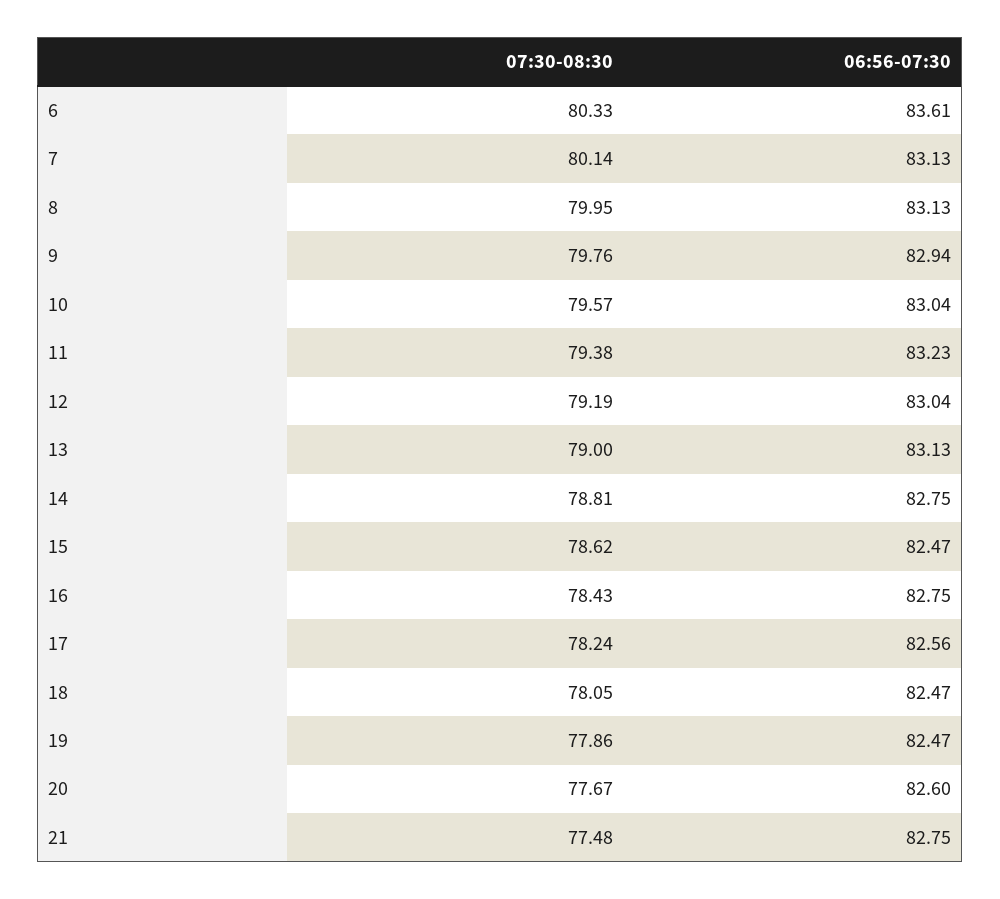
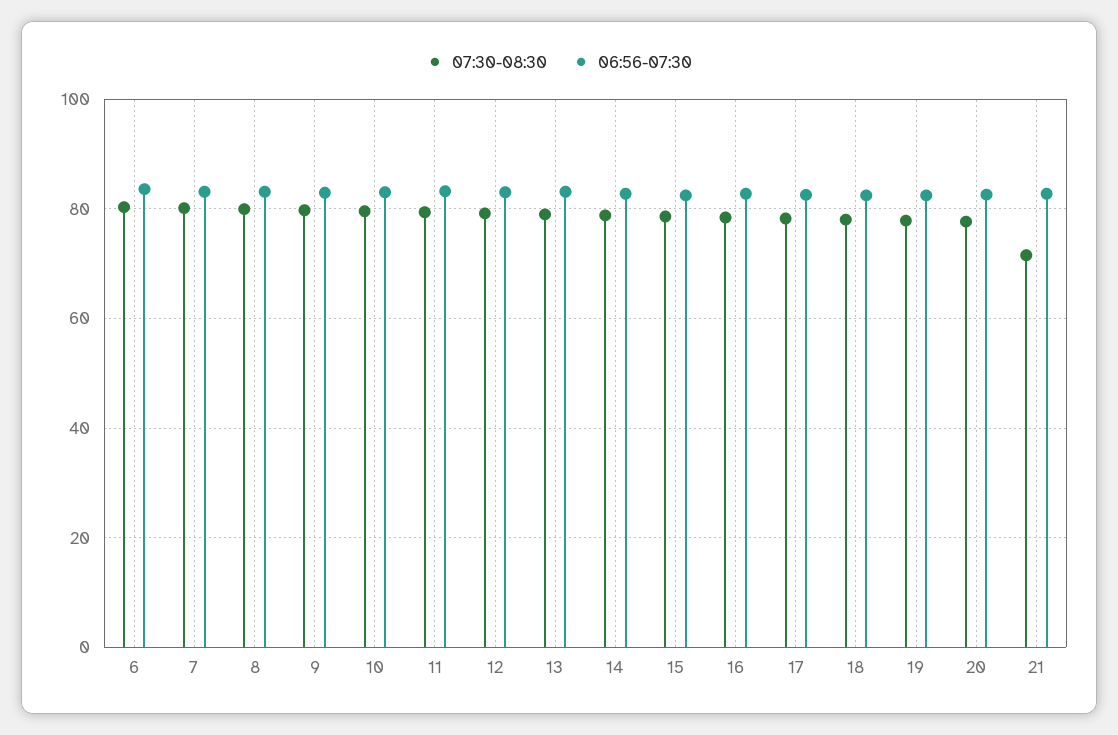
07:30-08:30, 21: 77.48 -> 72

